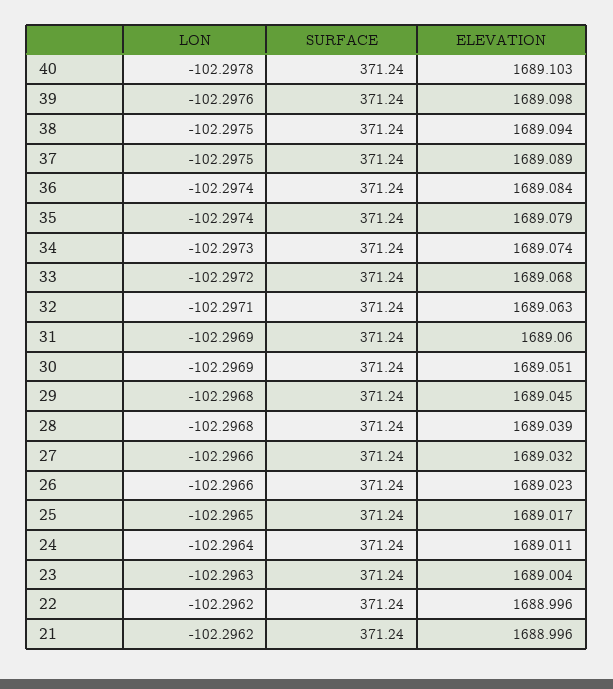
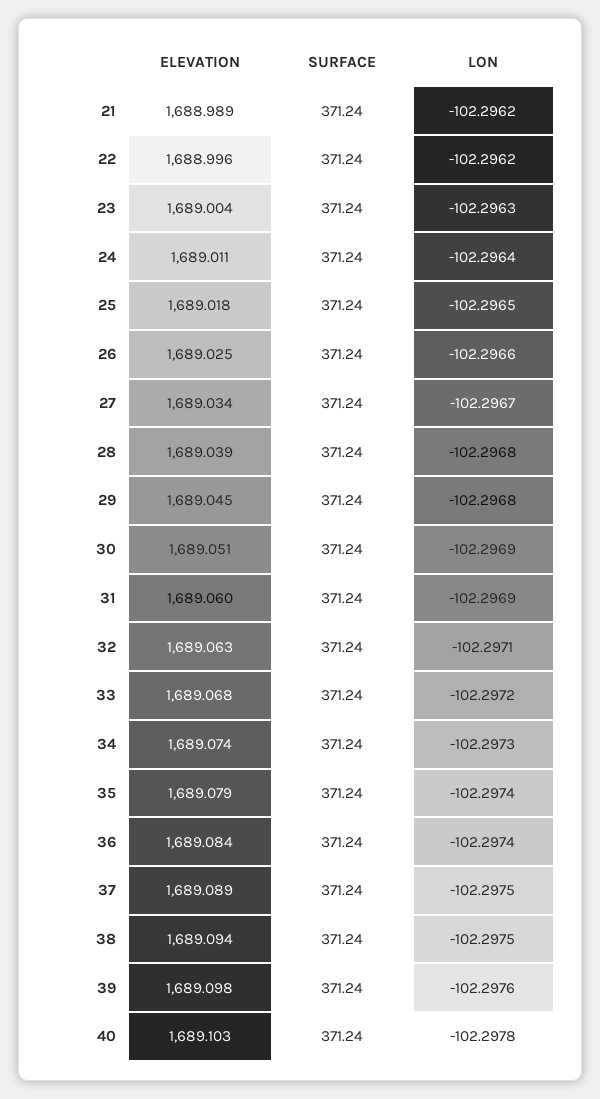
LON, 27: -102.2966 -> -102.2967
ELEVATION, 27: 1689.032 -> 1689.034
ELEVATION, 26: 1689.023 -> 1689.025
ELEVATION, 25: 1689.017 -> 1689.018
ELEVATION, 21: 1688.996 -> 1688.989

